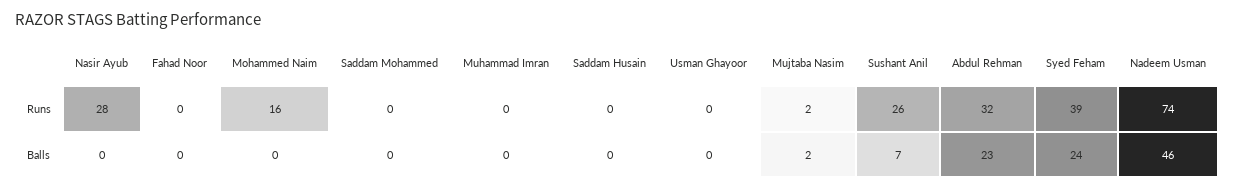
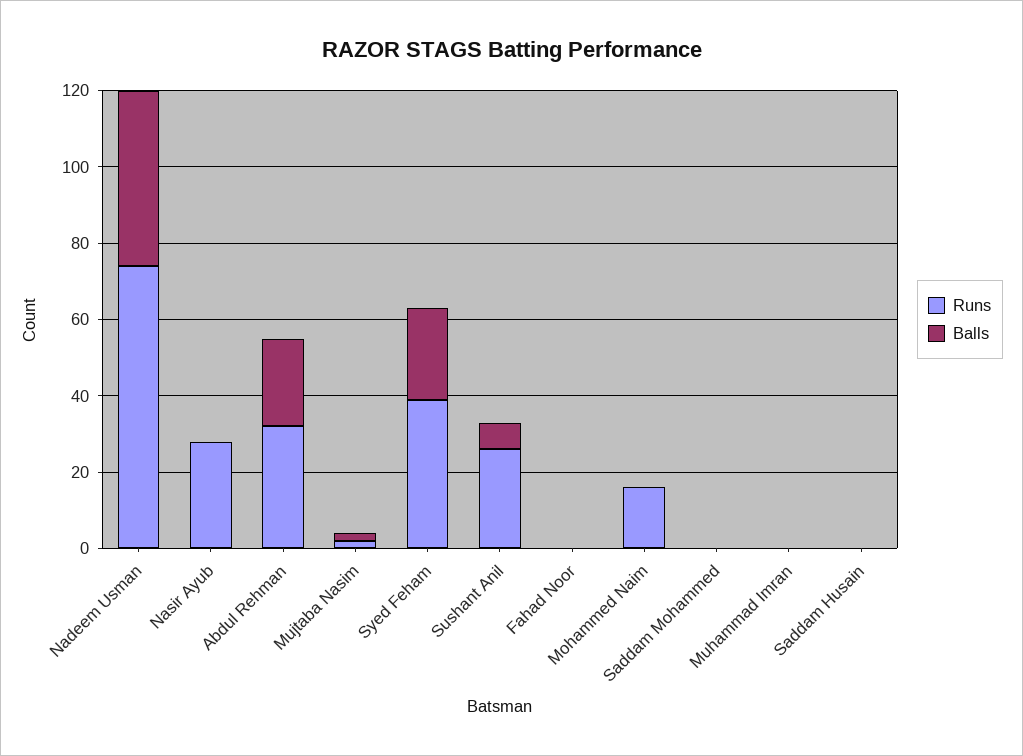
Runs, Usman Ghayoor: 0 -> none
Balls, Usman Ghayoor: 0 -> none

